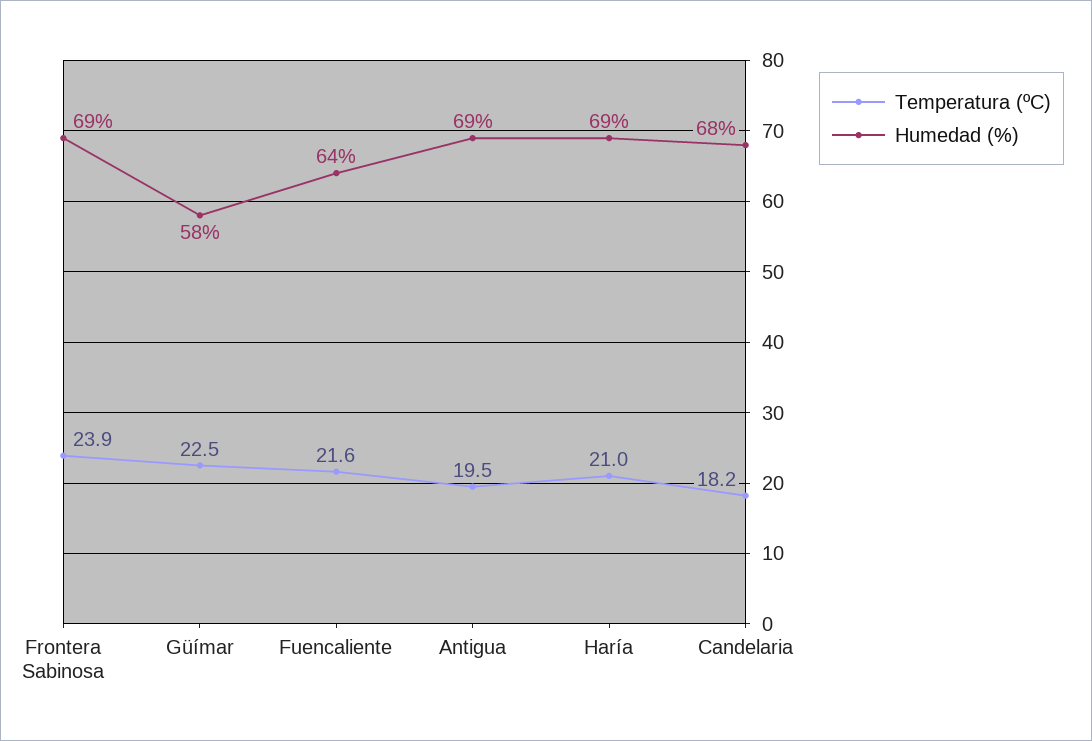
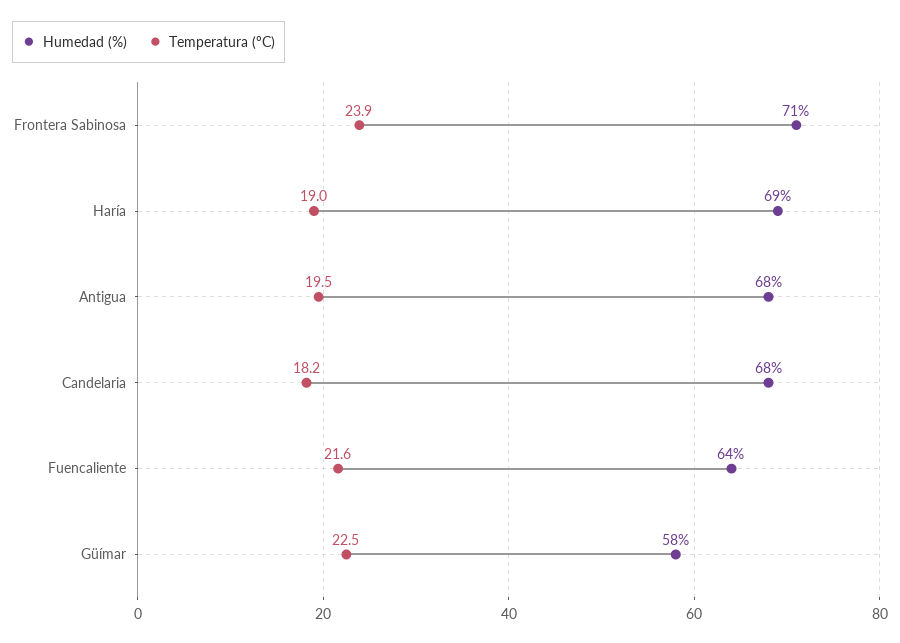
Humedad (%), Frontera Sabinosa: 69 -> 71
Humedad (%), Antigua: 69 -> 68
Temperatura (ºC), Haría: 21 -> 19

